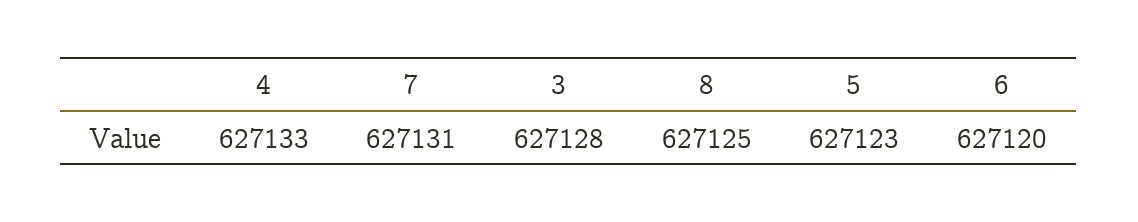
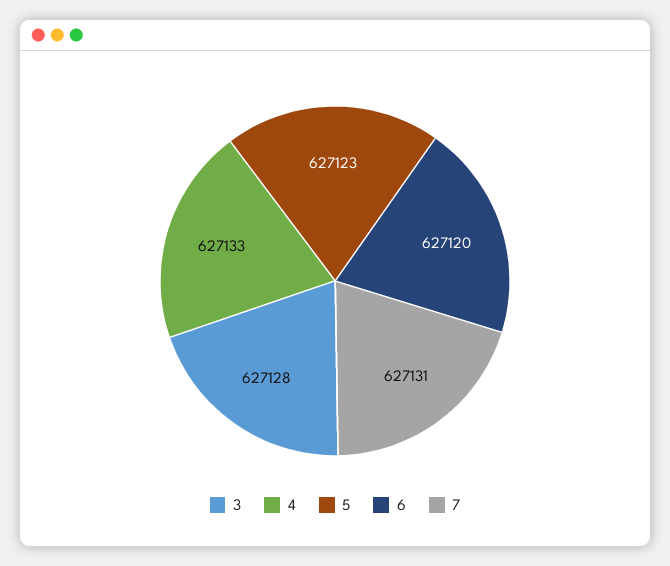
8: 627125 -> none

